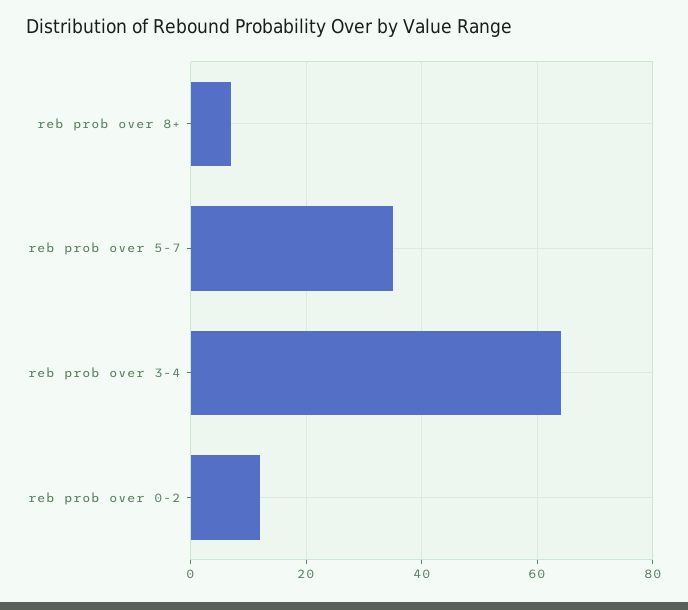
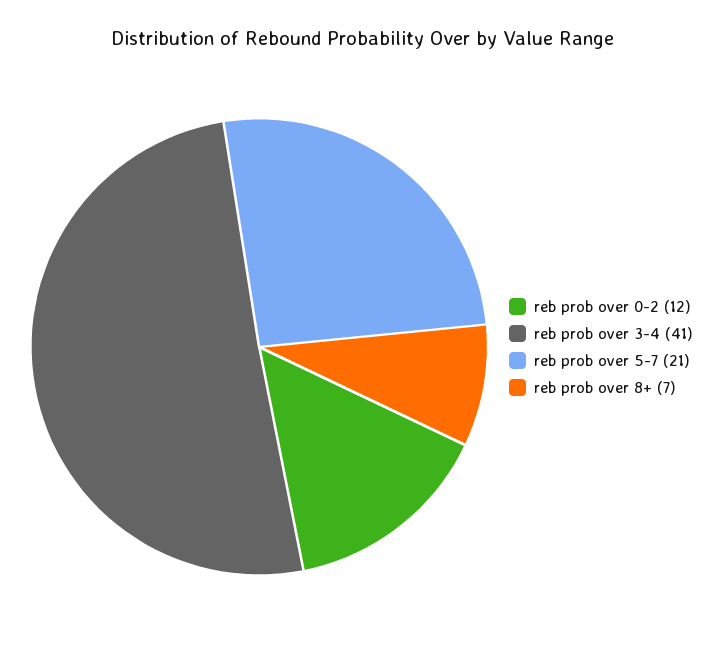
reb prob over 5-7: 35 -> 21
reb prob over 3-4: 65 -> 41

